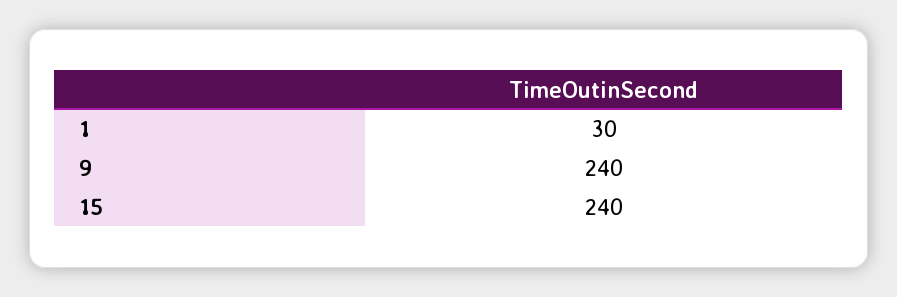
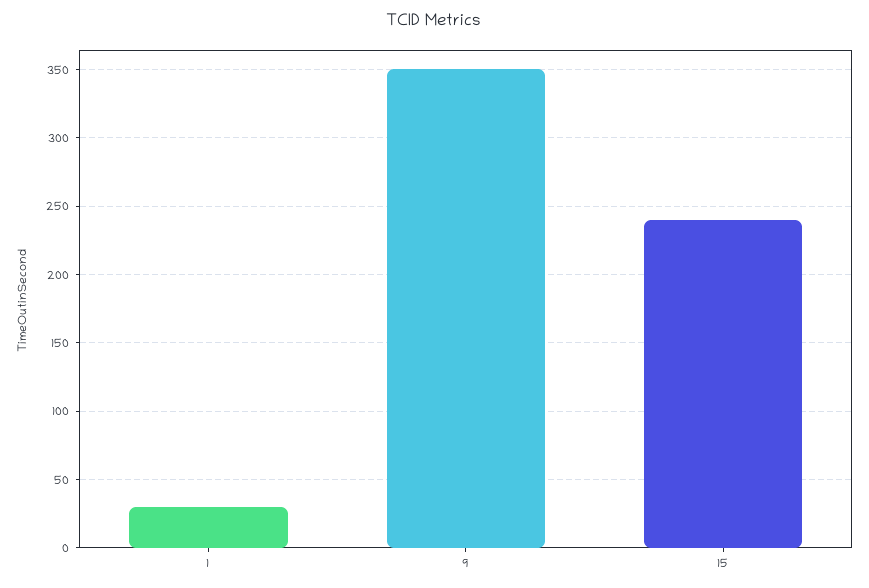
9: 240 -> 350

